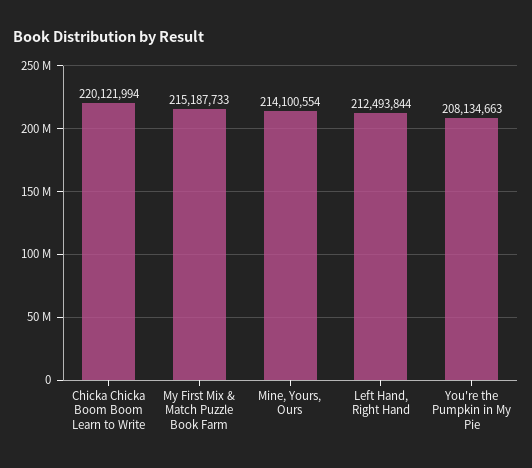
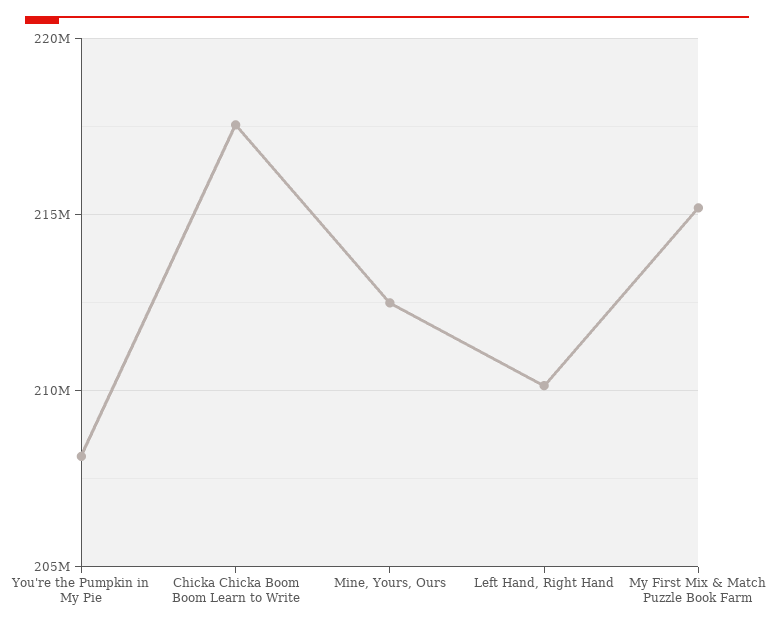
Chicka Chicka Boom Boom Learn to Write: 220121994 -> 217500000
Mine, Yours, Ours: 214100554 -> 212500000
Left Hand, Right Hand: 212493844 -> 210000000

